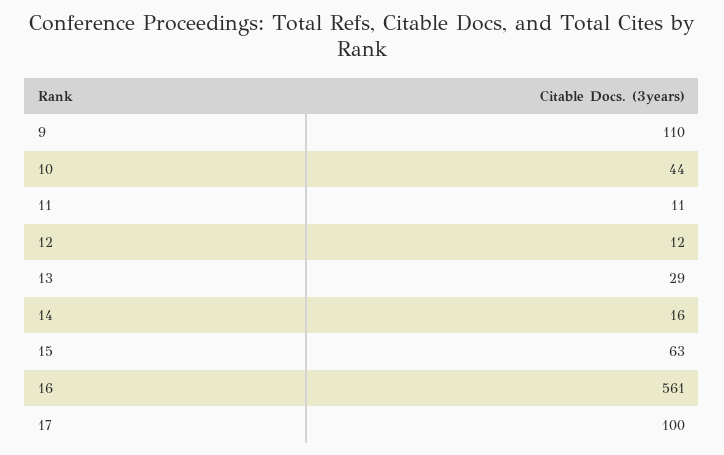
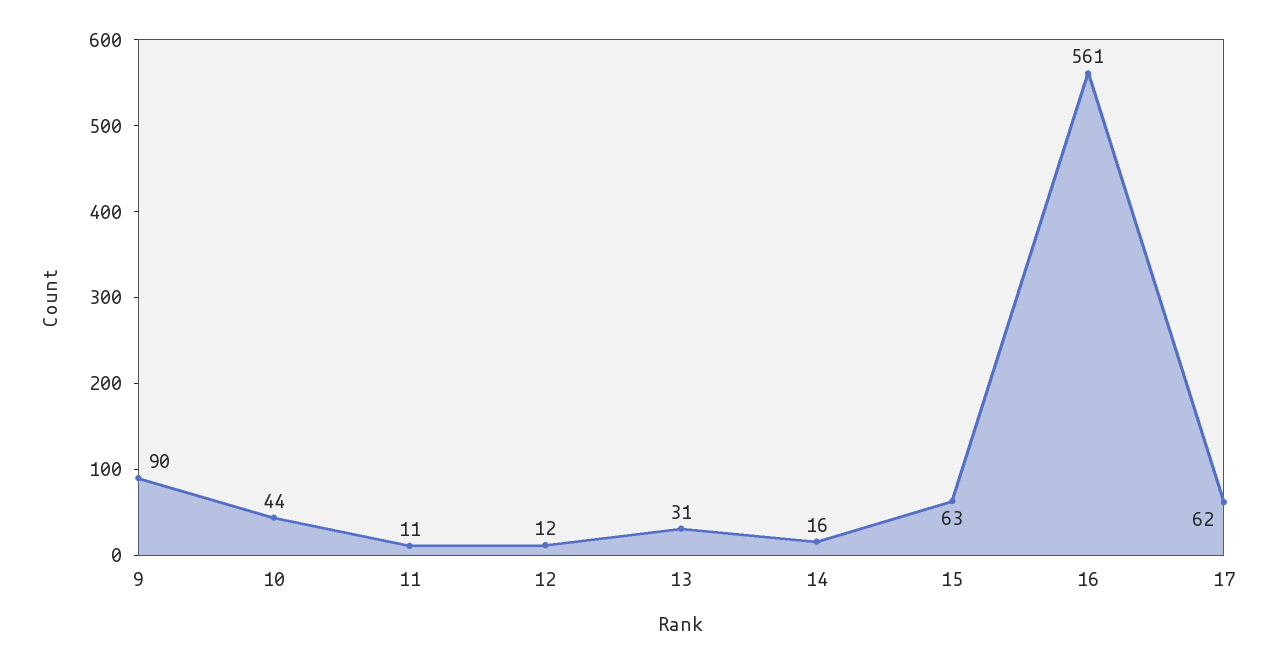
9: 110 -> 90
13: 29 -> 31
17: 100 -> 62

